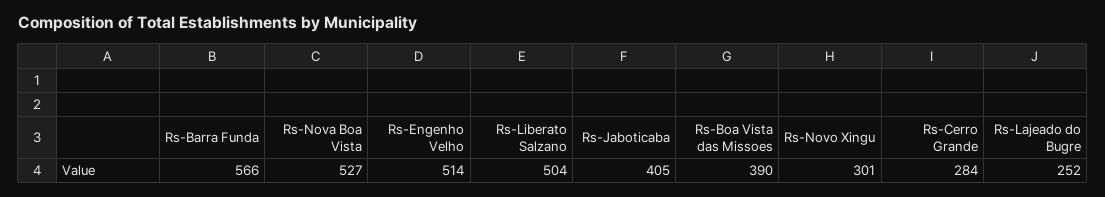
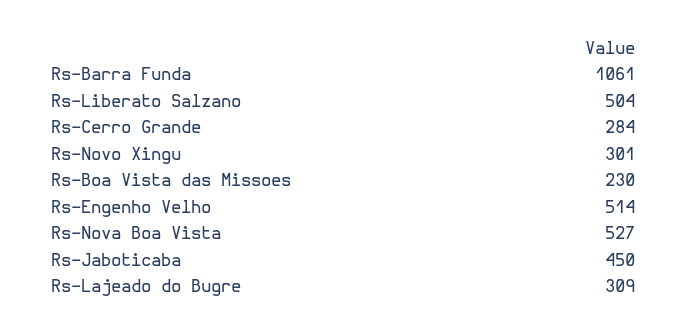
Rs-Barra Funda: 566 -> 1061
Rs-Jaboticaba: 405 -> 450
Rs-Boa Vista das Missoes: 390 -> 230
Rs-Lajeado do Bugre: 252 -> 309

